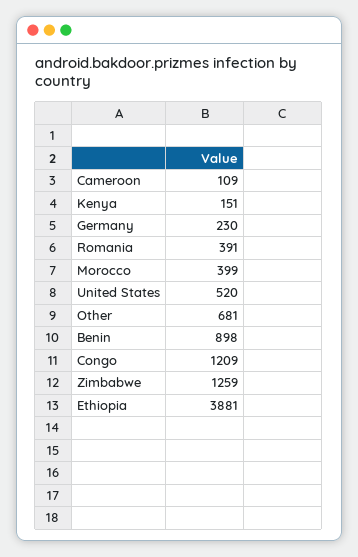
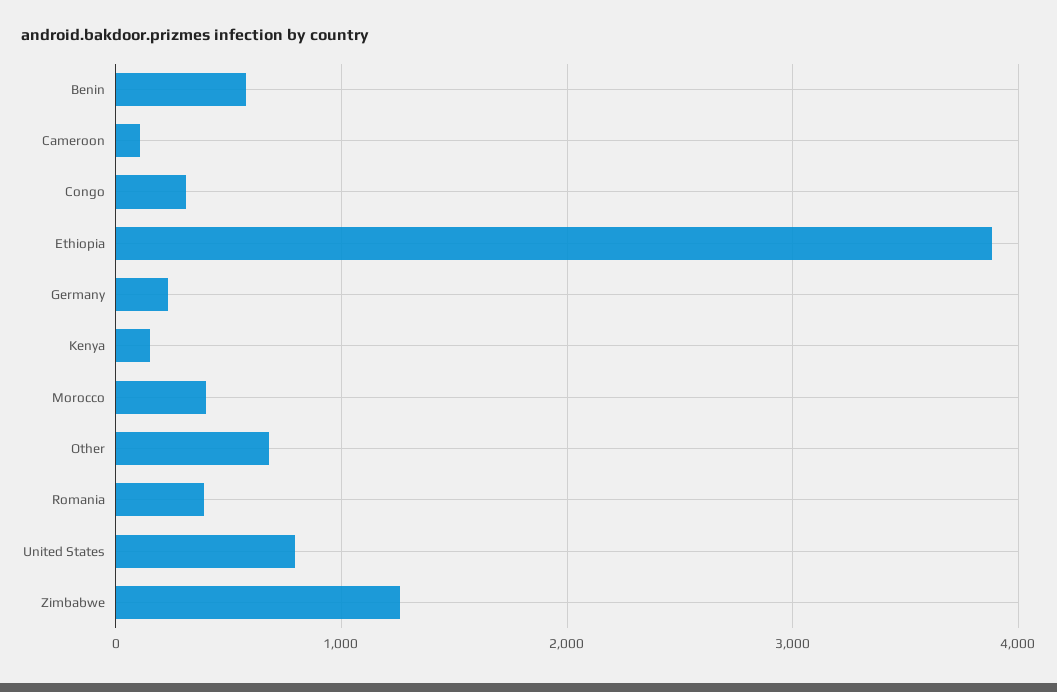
United States: 520 -> 800
Benin: 898 -> 600
Congo: 1209 -> 300

